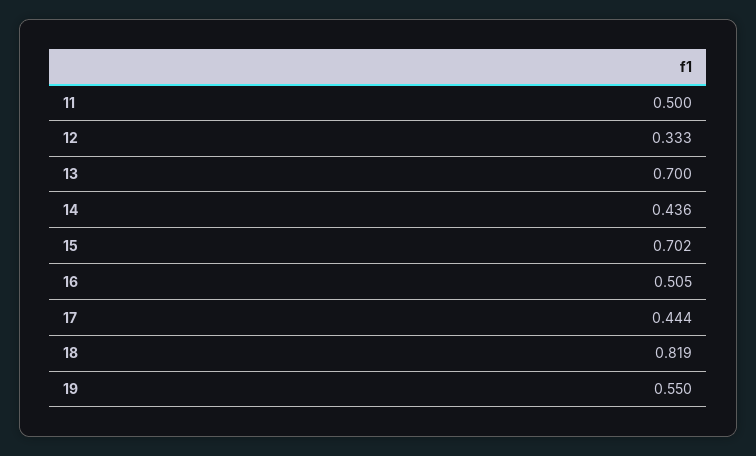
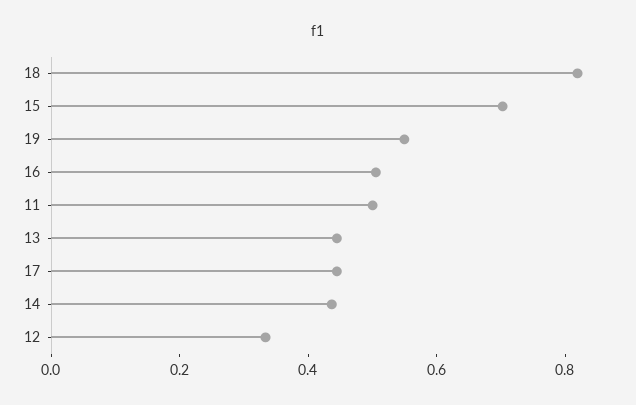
13: 0.7 -> 0.45

